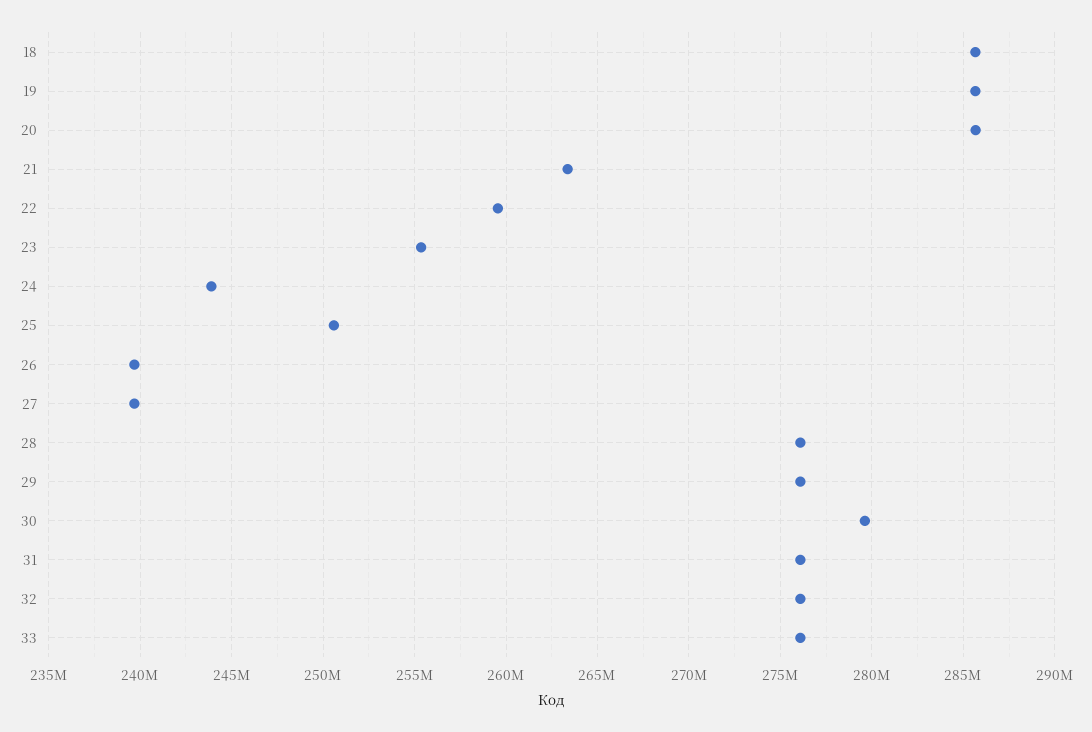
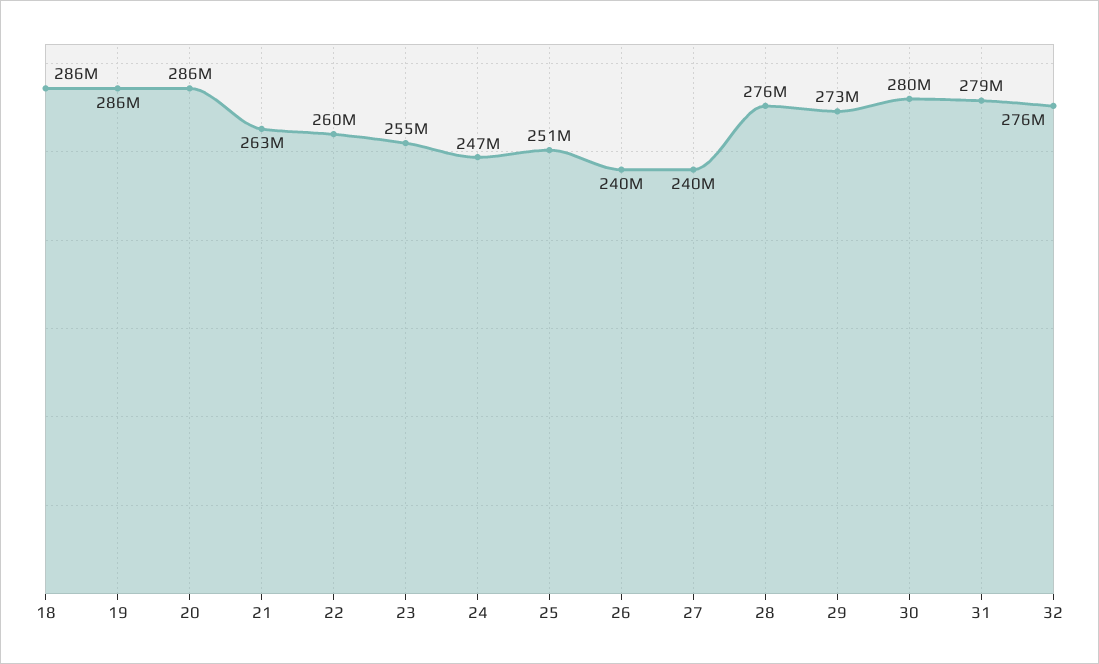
24: 244000000 -> 247000000
29: 276000000 -> 273000000
31: 276000000 -> 279000000
33: 276000000 -> none

